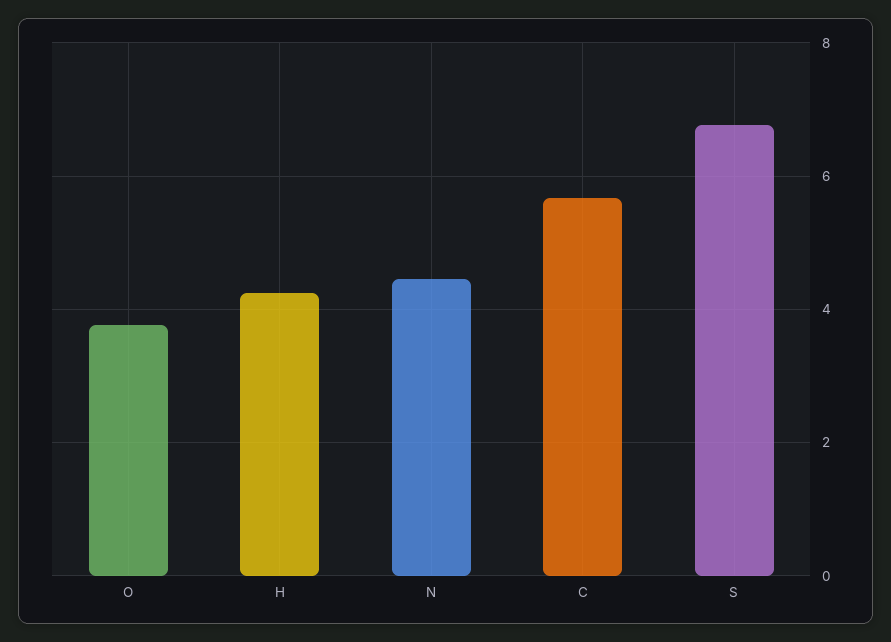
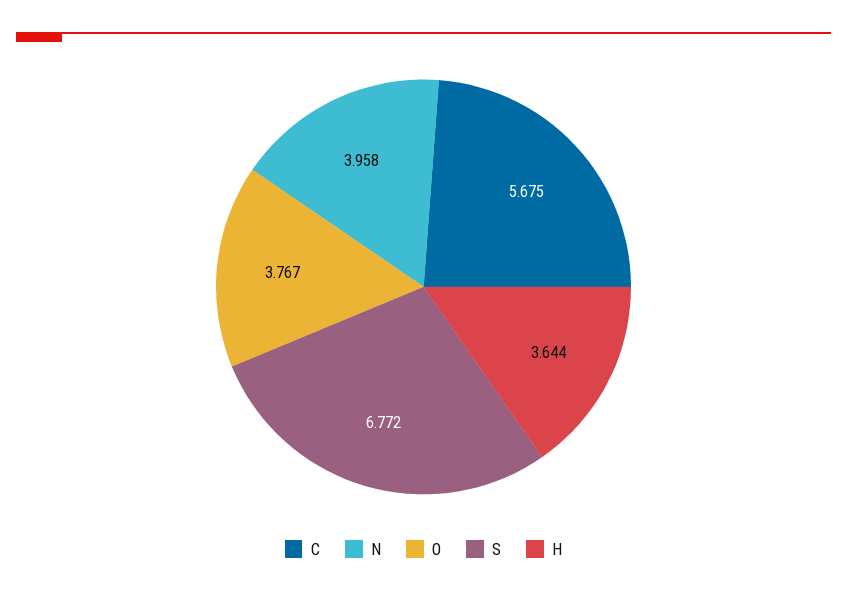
H: 4.2 -> 3.644
N: 4.4 -> 3.958

